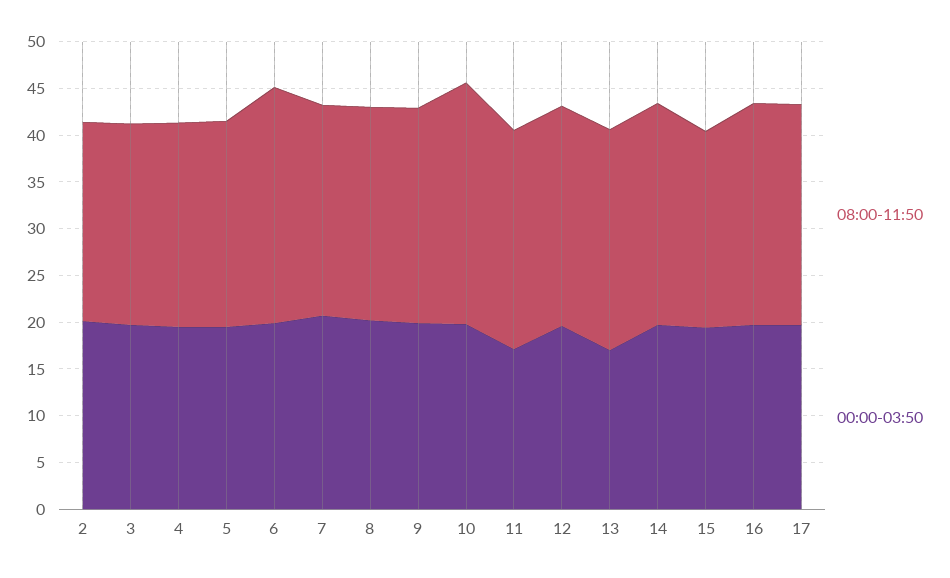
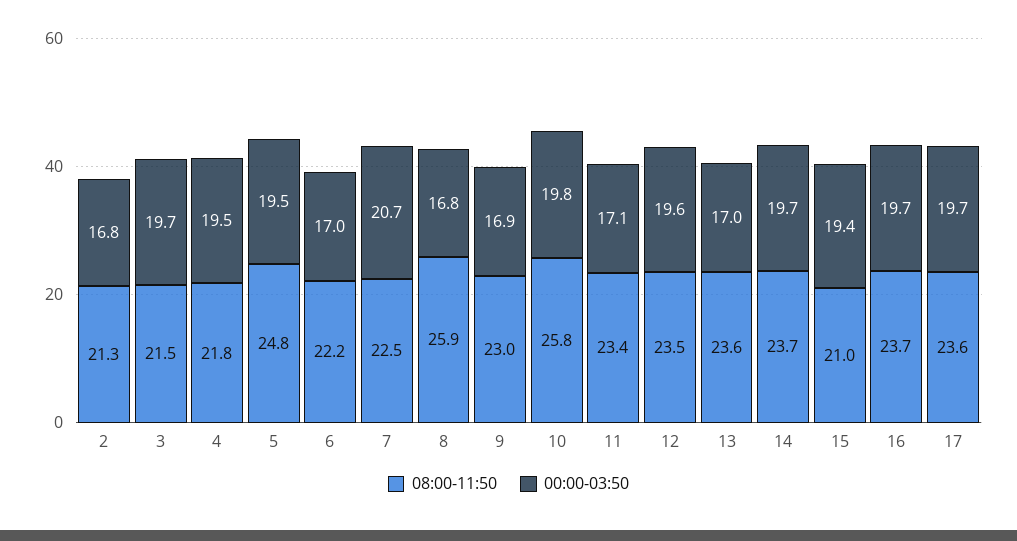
00:00-03:50, 2: 20 -> 16.8
08:00-11:50, 5: 22 -> 24.8
08:00-11:50, 6: 25 -> 22.2
00:00-03:50, 6: 20 -> 17
08:00-11:50, 8: 23 -> 25.9
00:00-03:50, 8: 20 -> 16.8
00:00-03:50, 9: 20 -> 16.9

